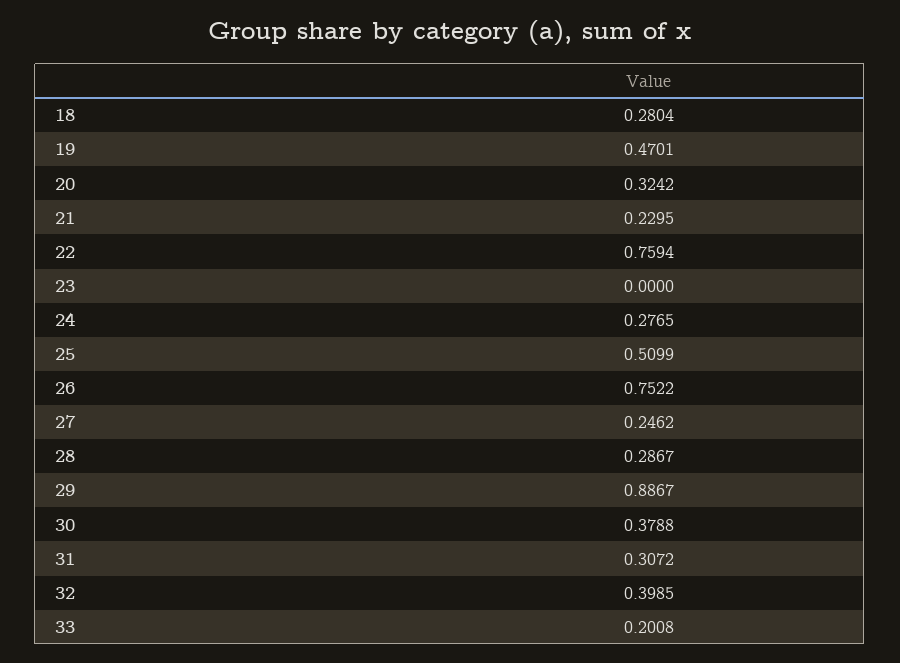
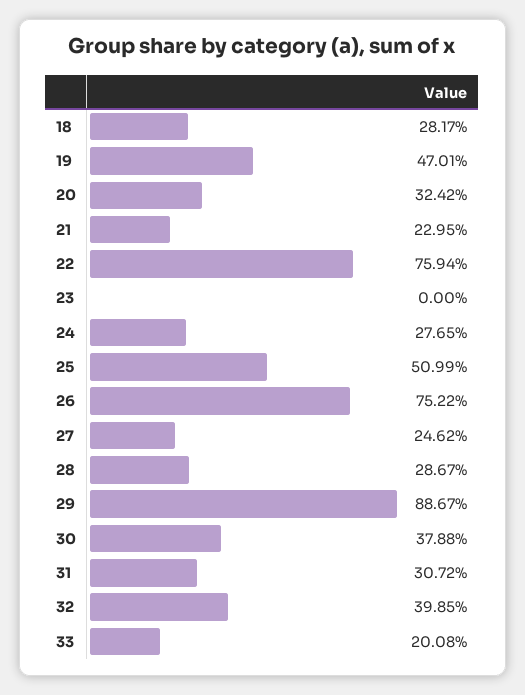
18: 0.2804 -> 0.2817

